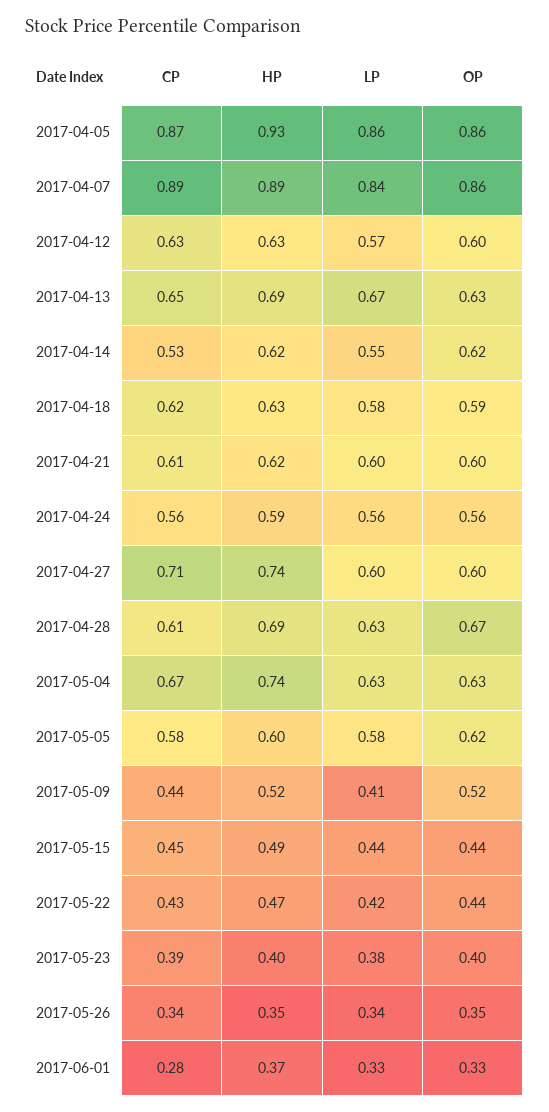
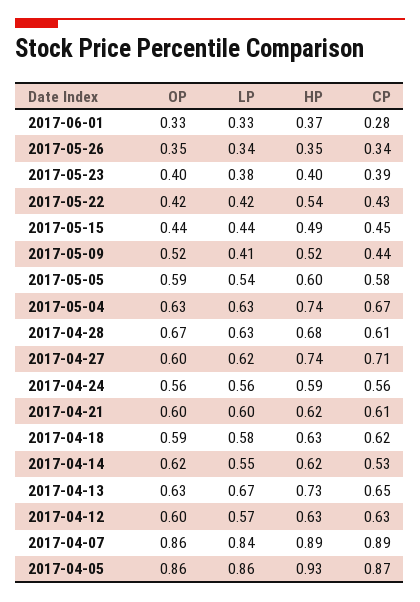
HP, 2017-04-13: 0.69 -> 0.73
LP, 2017-04-27: 0.6 -> 0.62
HP, 2017-04-28: 0.69 -> 0.68
LP, 2017-05-05: 0.58 -> 0.54
OP, 2017-05-05: 0.62 -> 0.59
HP, 2017-05-22: 0.47 -> 0.54
OP, 2017-05-22: 0.44 -> 0.42

